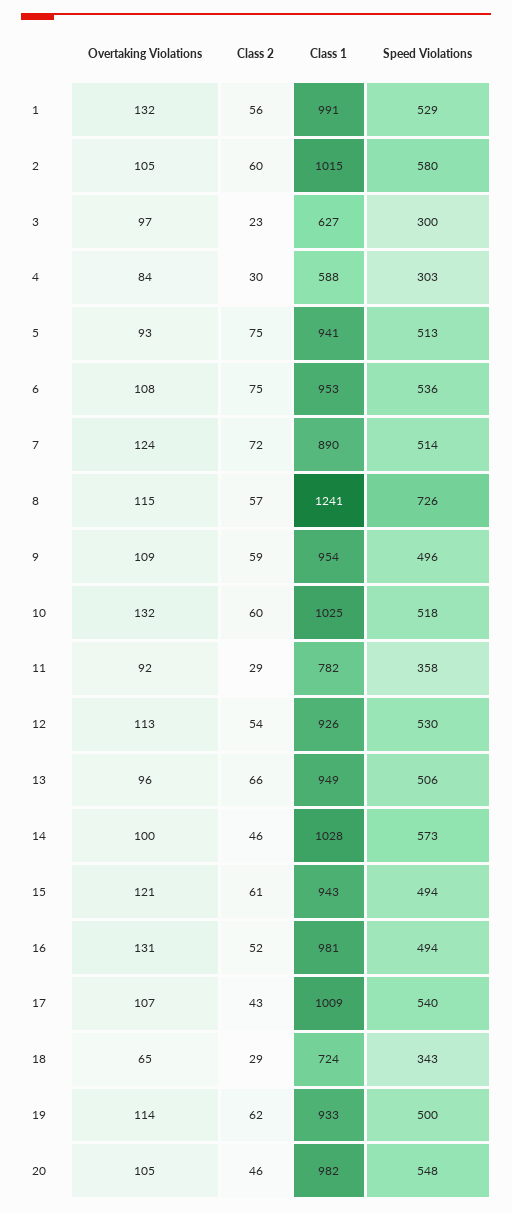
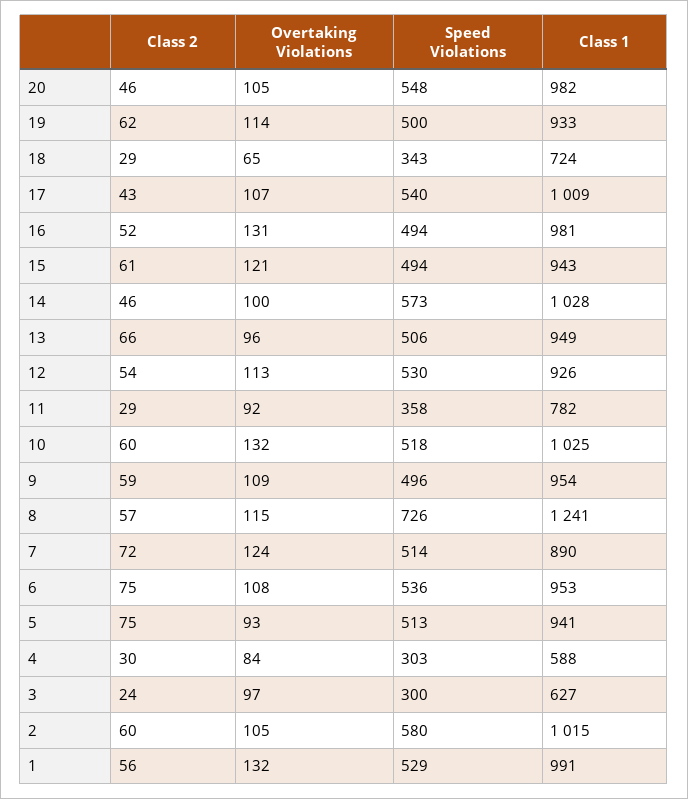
Class 2, 3: 23 -> 24

